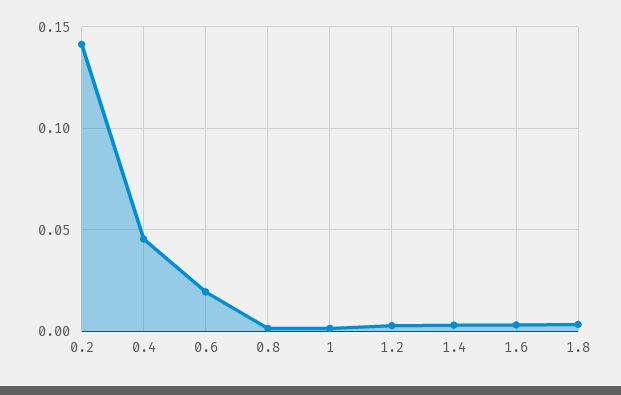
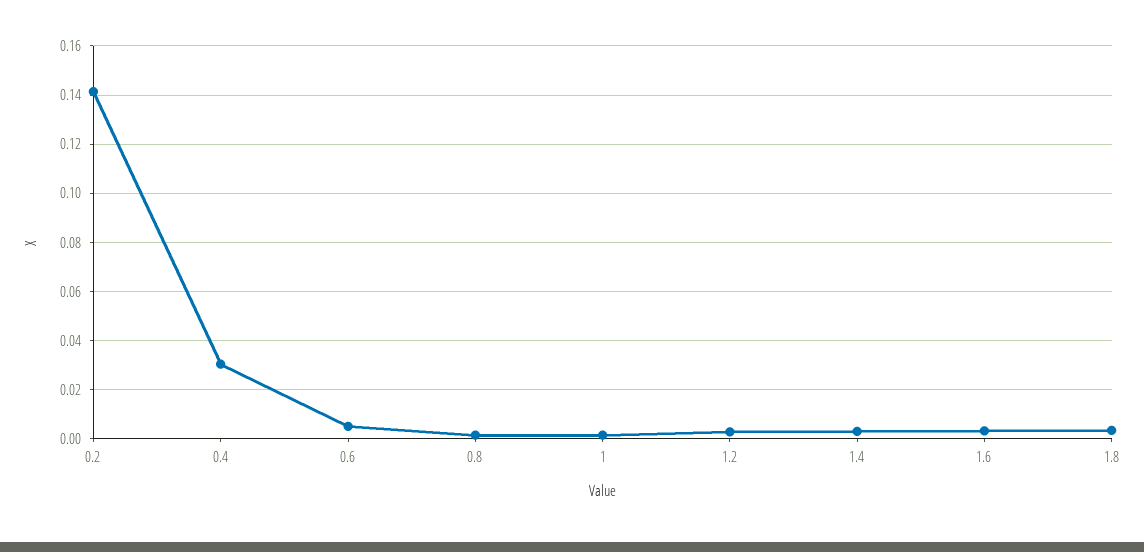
0.4: 0.045 -> 0.03
0.6: 0.02 -> 0.005

